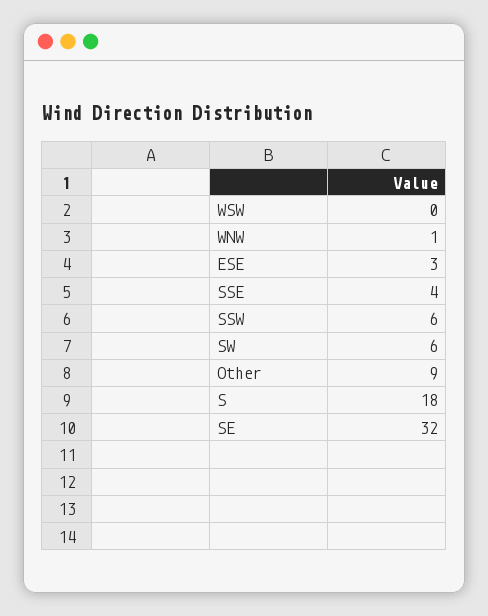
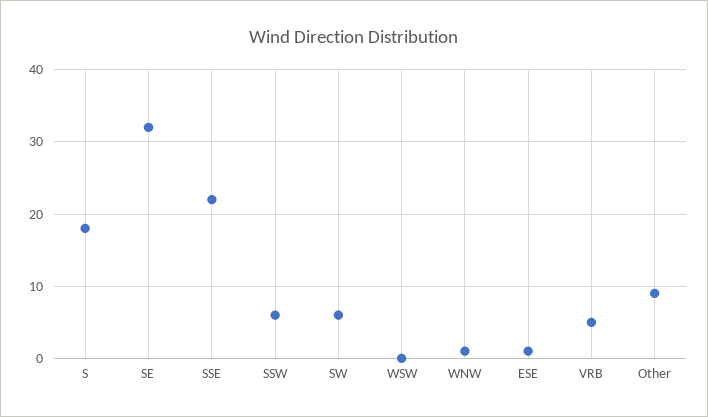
ESE: 3 -> 1
SSE: 4 -> 22
VRB: none -> 5

